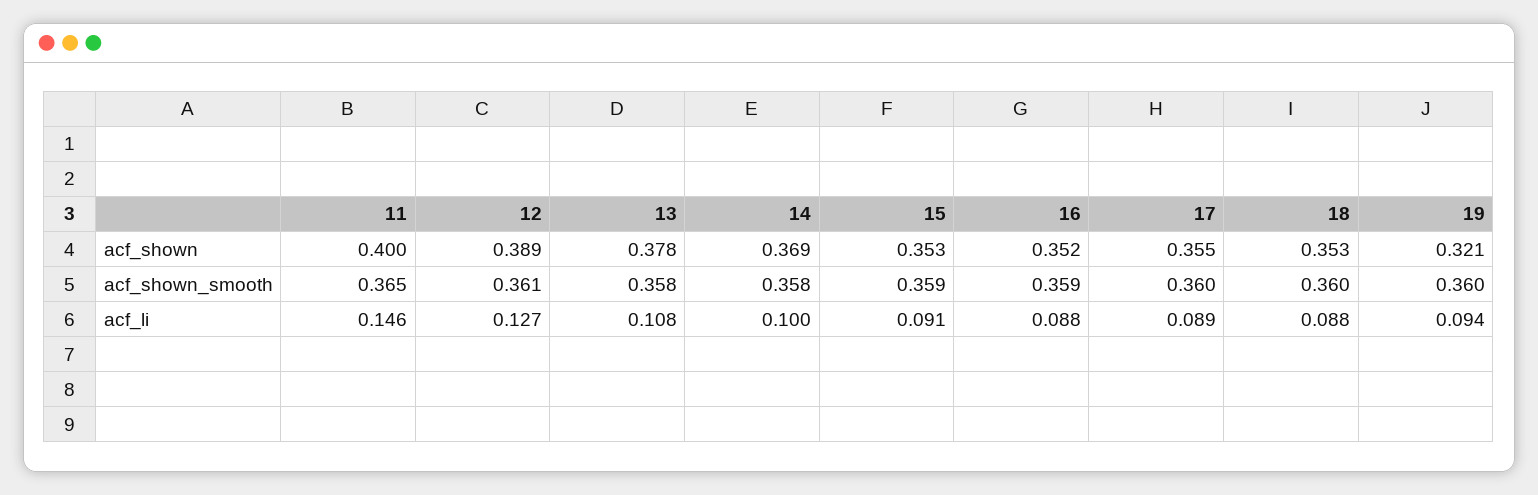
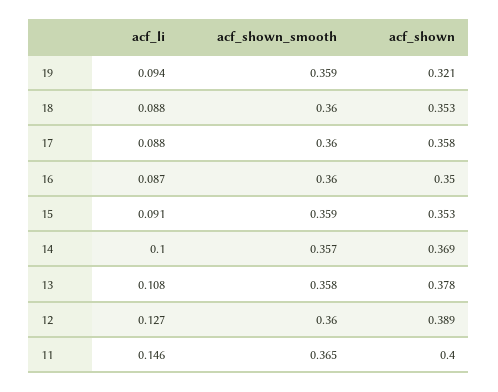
16, acf_shown: 0.352 -> 0.35
17, acf_shown: 0.355 -> 0.358
12, acf_shown_smooth: 0.361 -> 0.36
14, acf_shown_smooth: 0.358 -> 0.357
16, acf_shown_smooth: 0.359 -> 0.36
19, acf_shown_smooth: 0.36 -> 0.359
16, acf_li: 0.088 -> 0.087
17, acf_li: 0.089 -> 0.088

